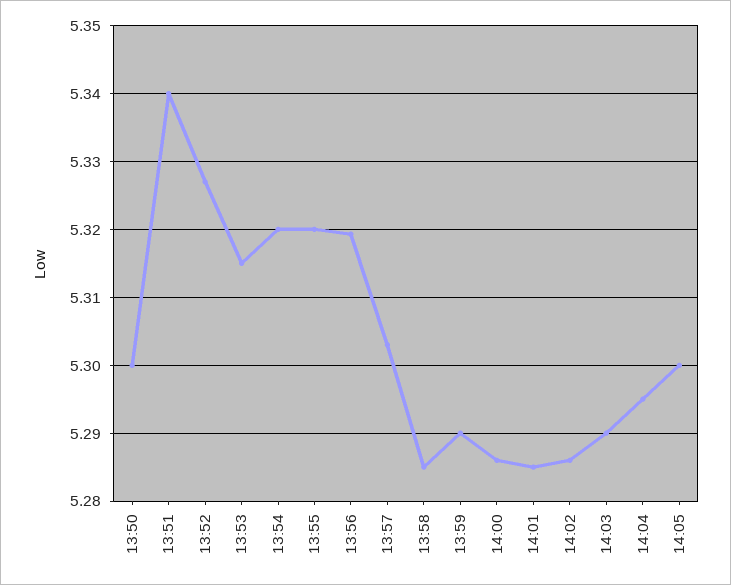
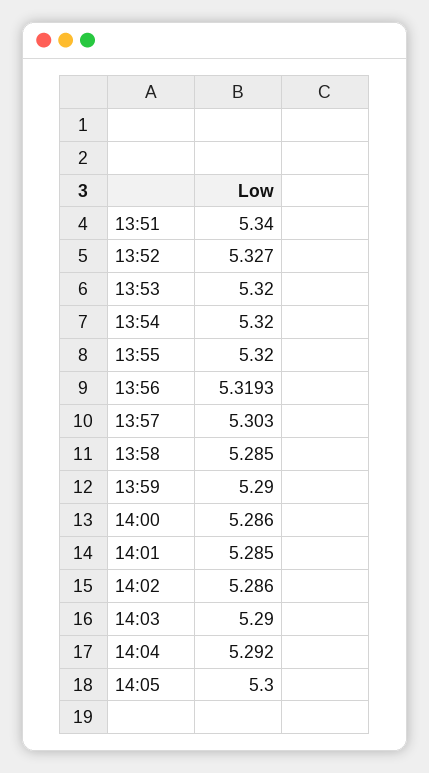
13:50: 5.3 -> none
13:53: 5.315 -> 5.32
14:04: 5.295 -> 5.292

